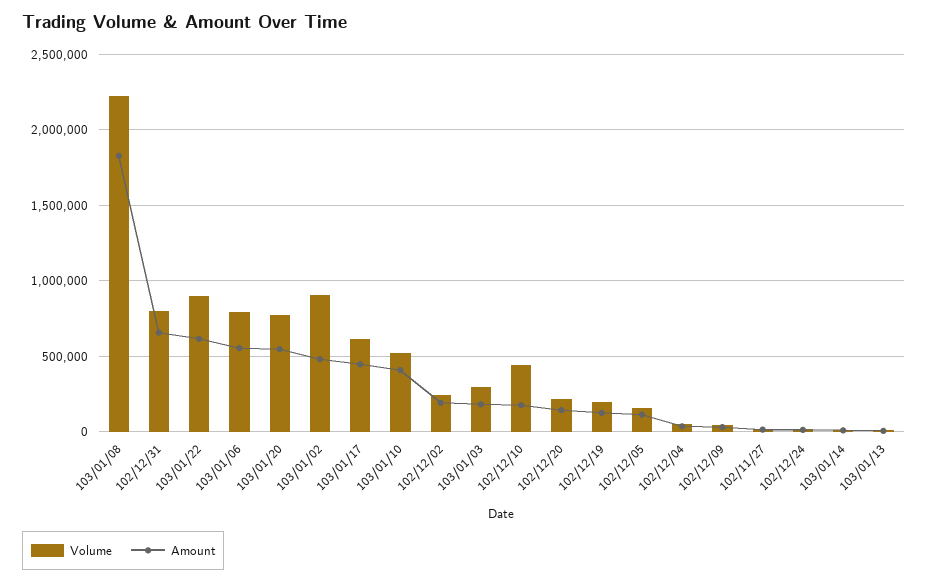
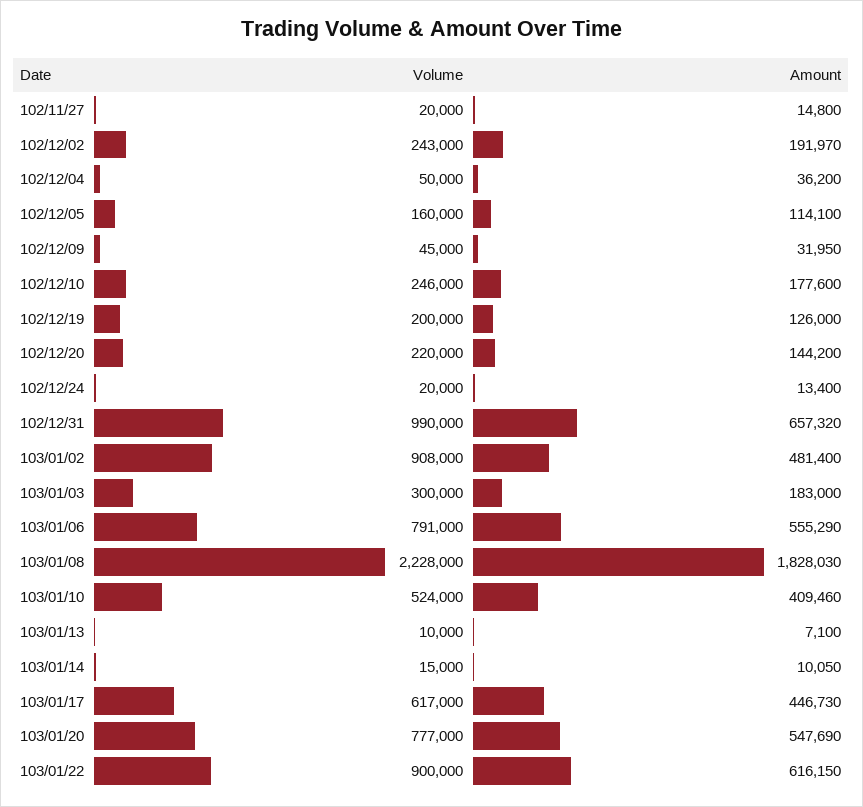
Volume, 102/12/31: 800000 -> 990000
Volume, 102/12/10: 450000 -> 246000

